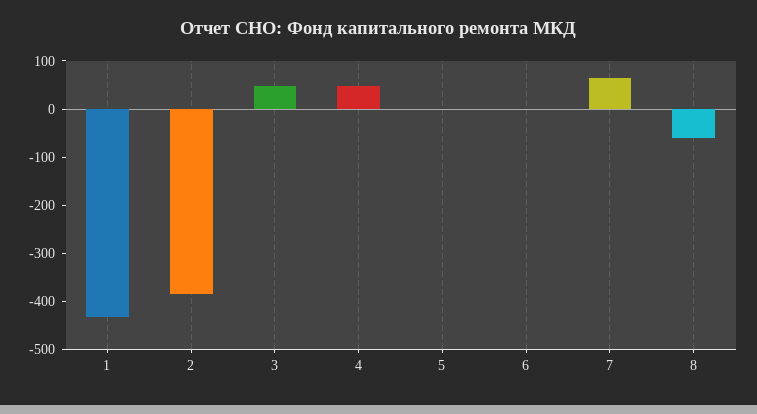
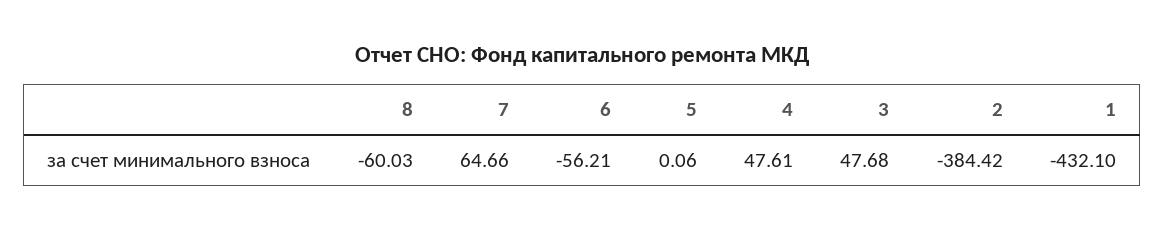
6: 0 -> -56.21

